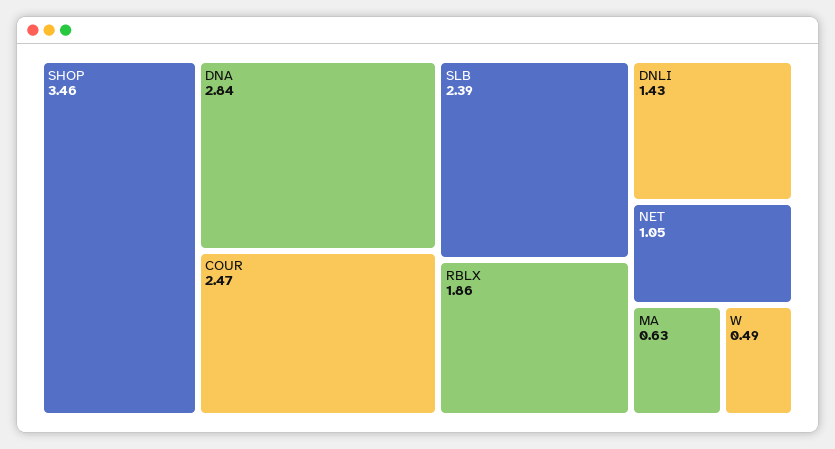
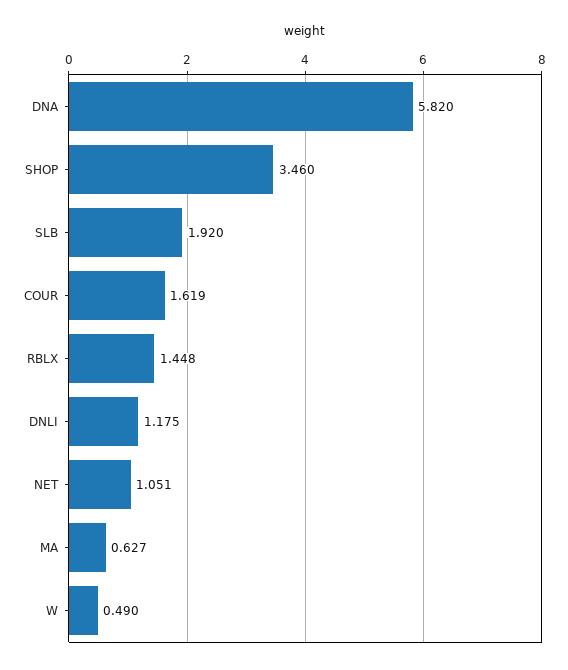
DNA: 2.84 -> 5.82
COUR: 2.47 -> 1.619
SLB: 2.39 -> 1.92
RBLX: 1.86 -> 1.448
DNLI: 1.43 -> 1.175

